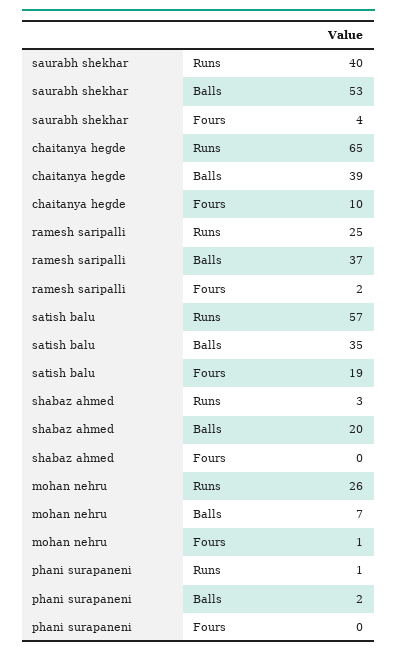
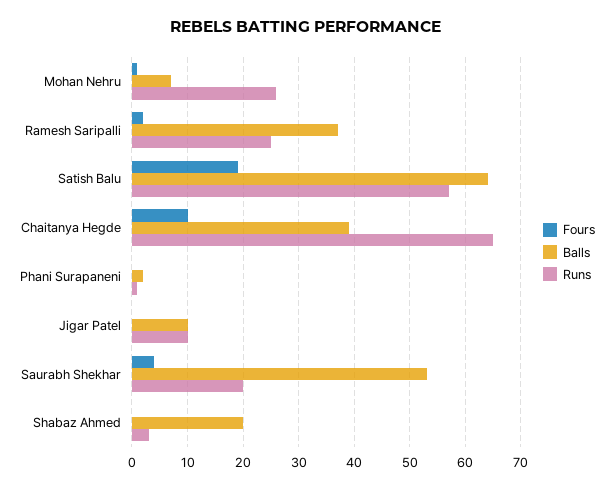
Runs, saurabh shekhar: 40 -> 20
Balls, satish balu: 35 -> 65
Fours, Jigar Patel: none -> 0
Balls, Jigar Patel: none -> 10
Runs, Jigar Patel: none -> 10

